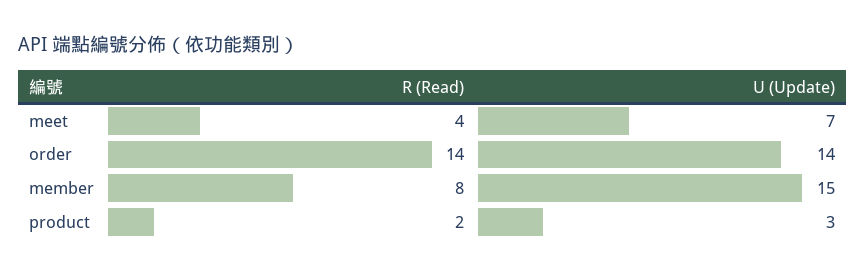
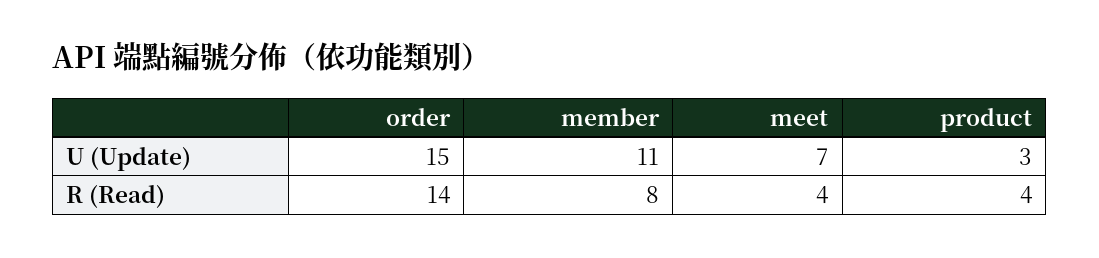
U (Update), order: 14 -> 15
U (Update), member: 15 -> 11
R (Read), product: 2 -> 4

